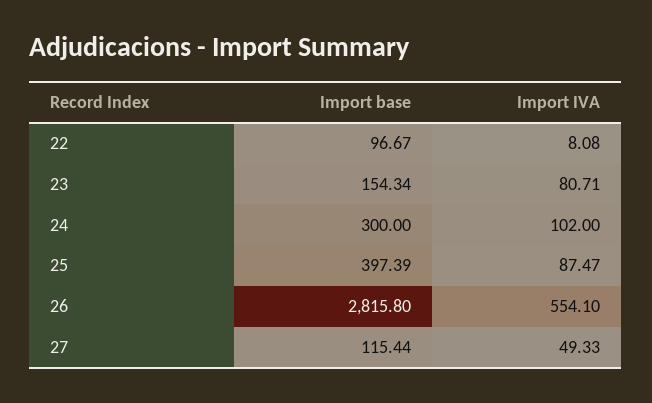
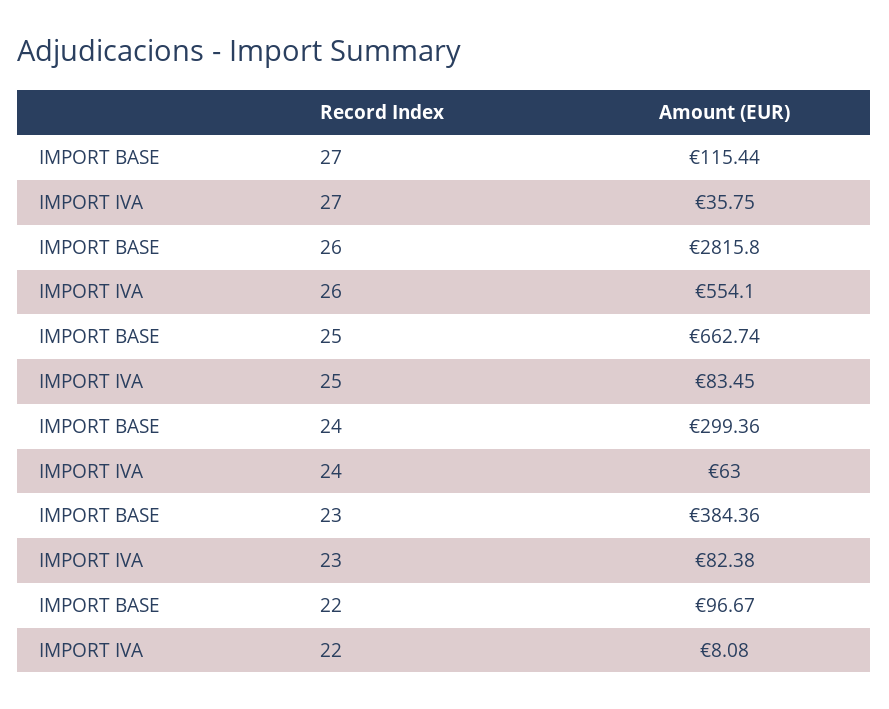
Import base, 23: 154.34 -> 384.36
Import IVA, 23: 80.71 -> 82.38
Import base, 24: 300 -> 299.36
Import IVA, 24: 102 -> 63
Import base, 25: 397.39 -> 662.74
Import IVA, 25: 87.47 -> 83.45
Import IVA, 27: 49.33 -> 35.75

